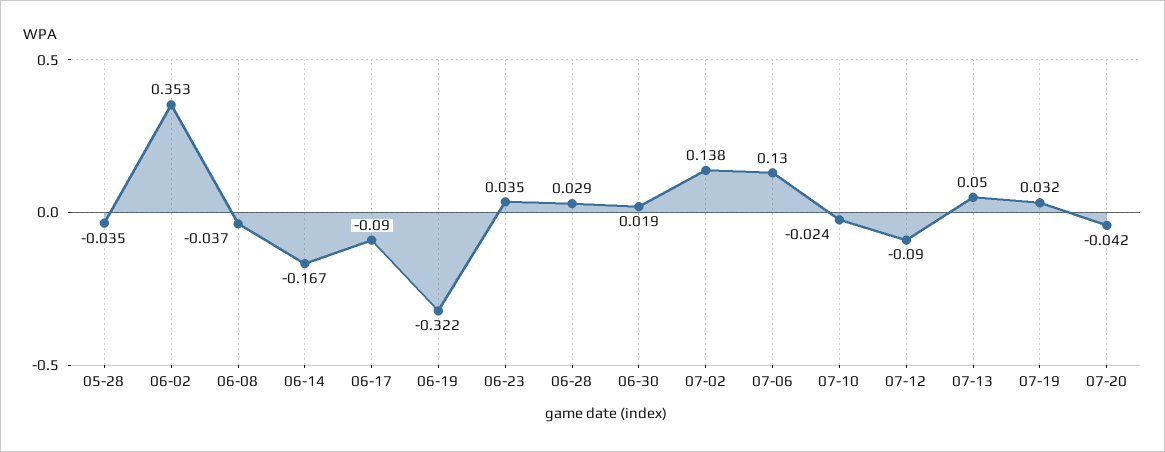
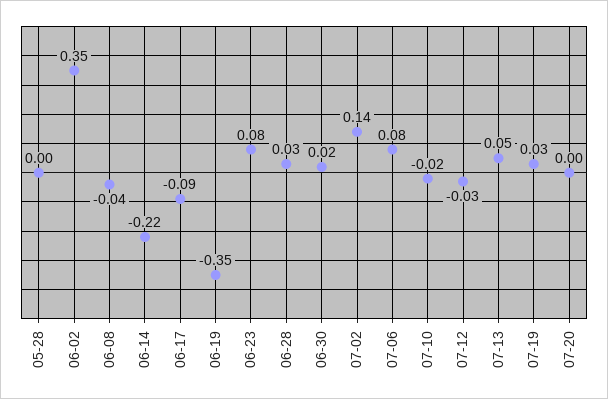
05-28: -0.035 -> 0
06-14: -0.167 -> -0.22
06-19: -0.322 -> -0.35
06-23: 0.035 -> 0.08
07-06: 0.13 -> 0.08
07-12: -0.09 -> -0.03
07-20: -0.042 -> 0

